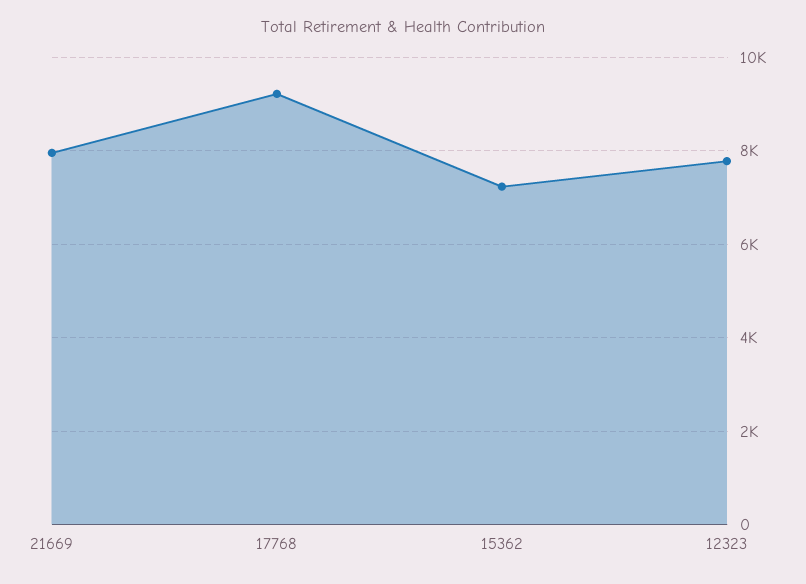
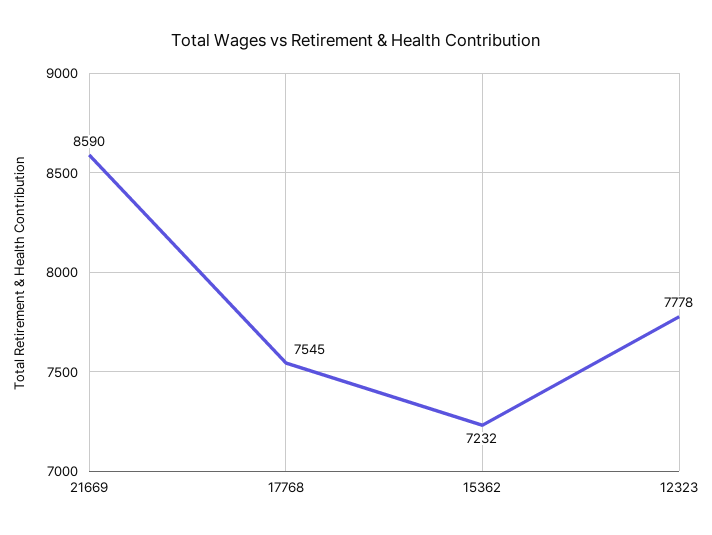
21669: 8000 -> 8590
17768: 9200 -> 7545

